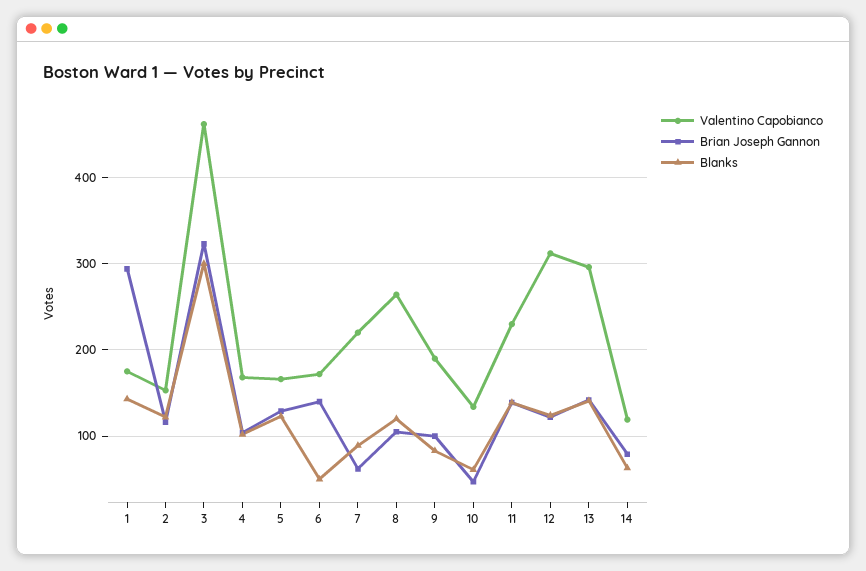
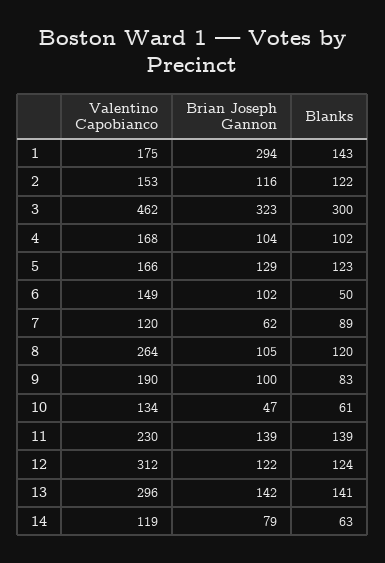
Valentino Capobianco, 6: 170 -> 149
Brian Joseph Gannon, 6: 140 -> 102
Valentino Capobianco, 7: 220 -> 120

